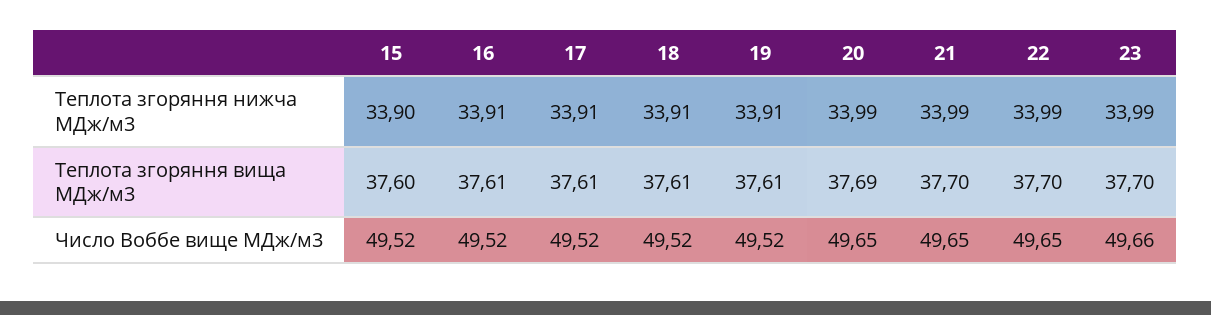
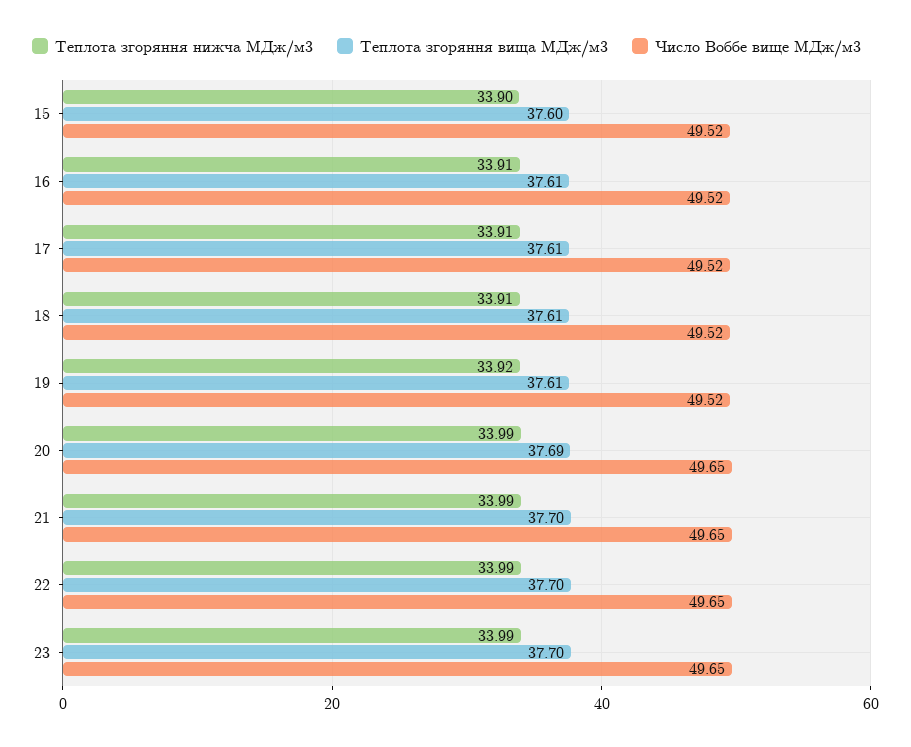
Теплота згоряння нижча МДж/м3, 19: 33.91 -> 33.92
Число Воббе вище МДж/м3, 23: 49.66 -> 49.65

